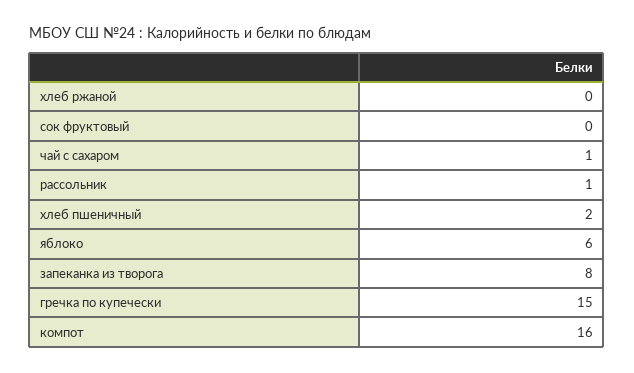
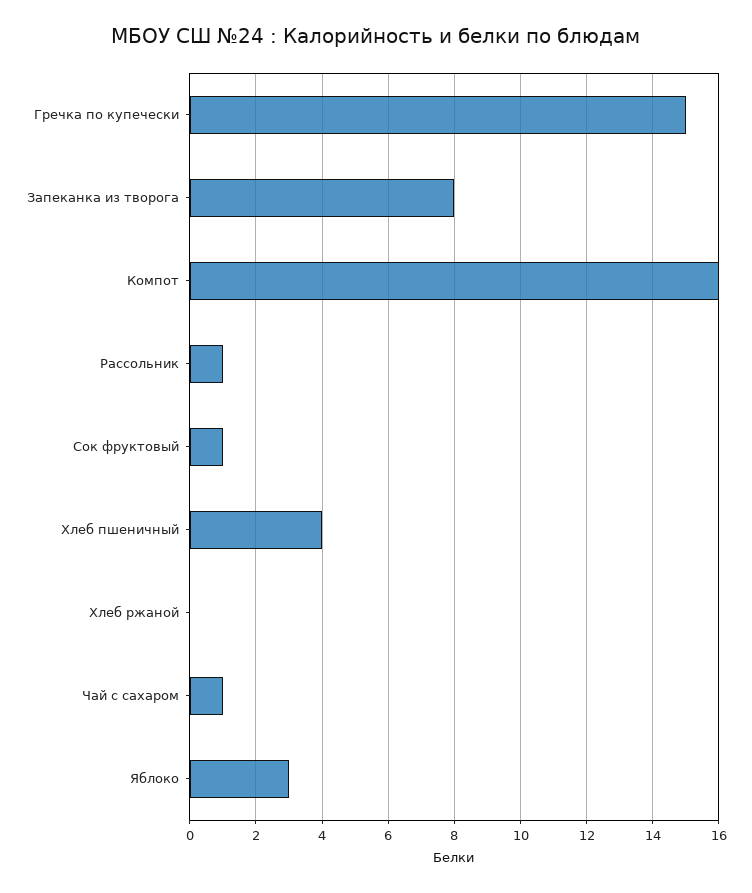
сок фруктовый: 0 -> 1
хлеб пшеничный: 2 -> 4
яблоко: 6 -> 3

